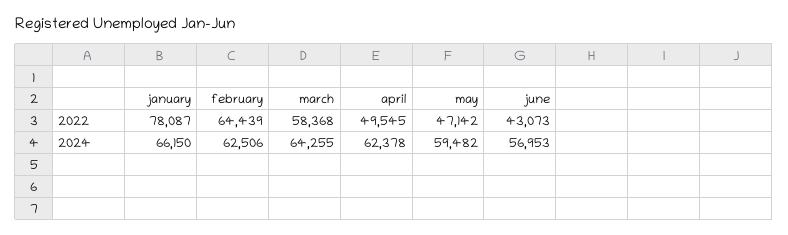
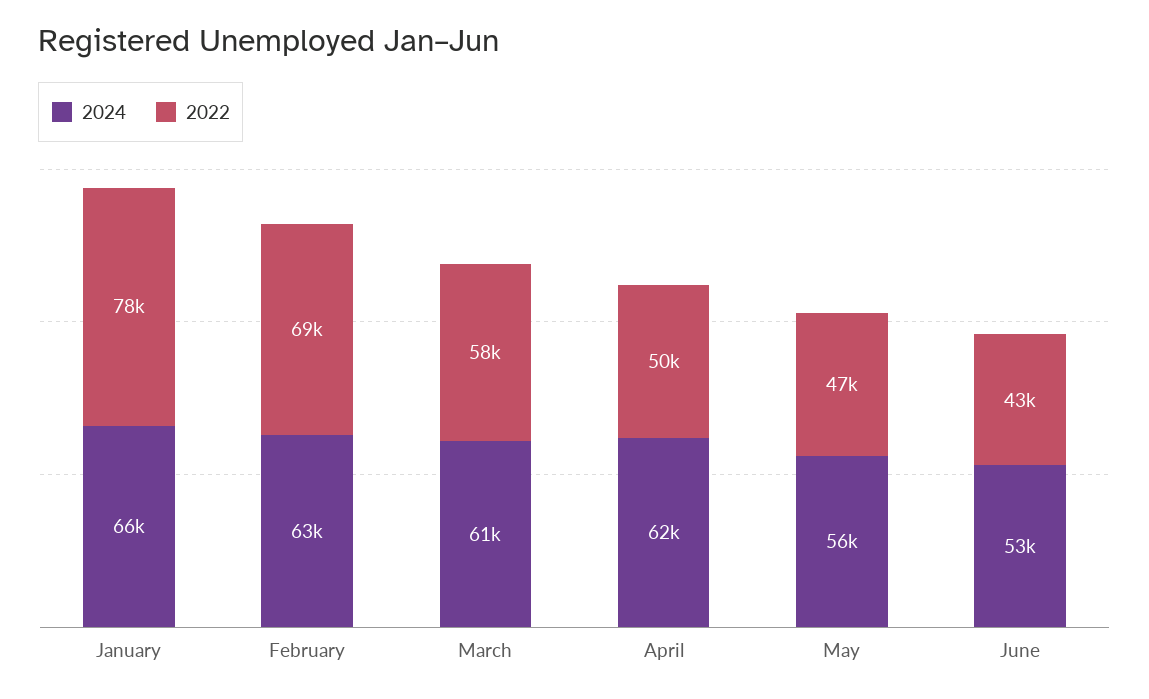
2022, february: 64439 -> 69000
2024, march: 64255 -> 61000
2024, may: 59482 -> 56000
2024, june: 56953 -> 53000

